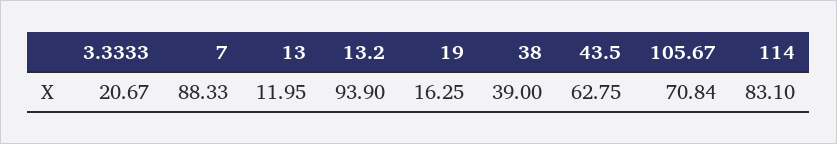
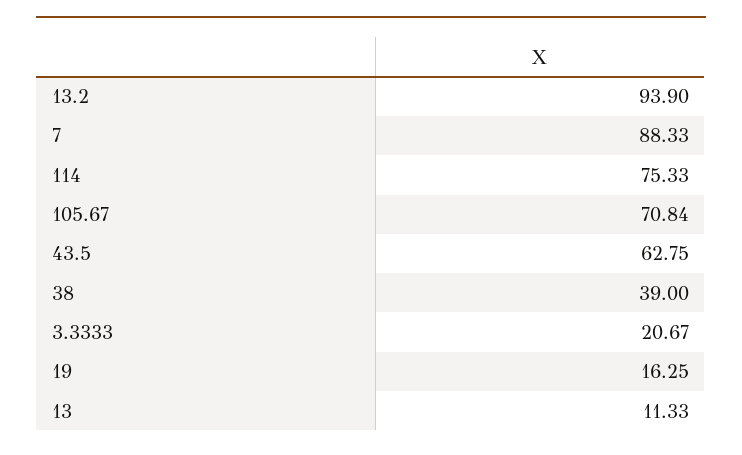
13: 11.95 -> 11.33
114: 83.1 -> 75.33

